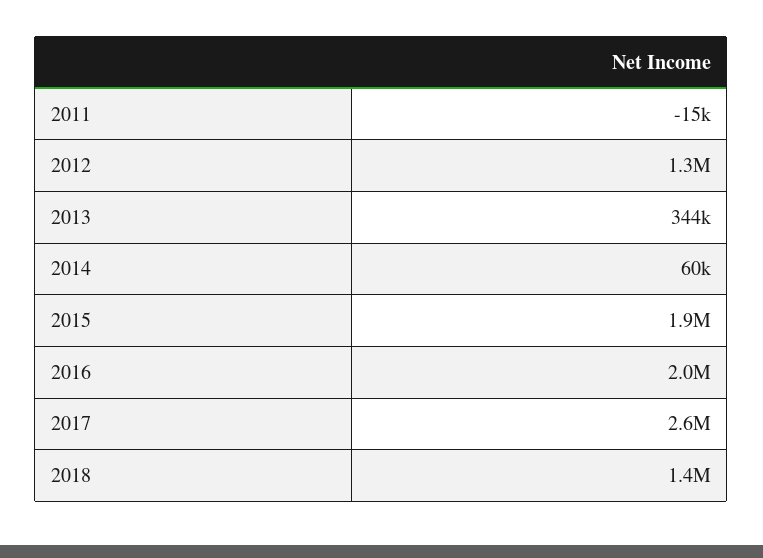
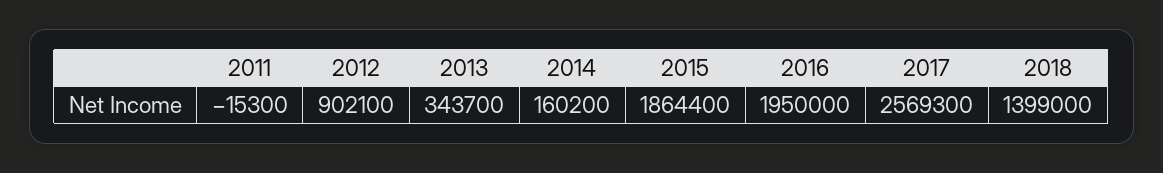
2012: 1300000 -> 902100
2014: 60000 -> 160200

